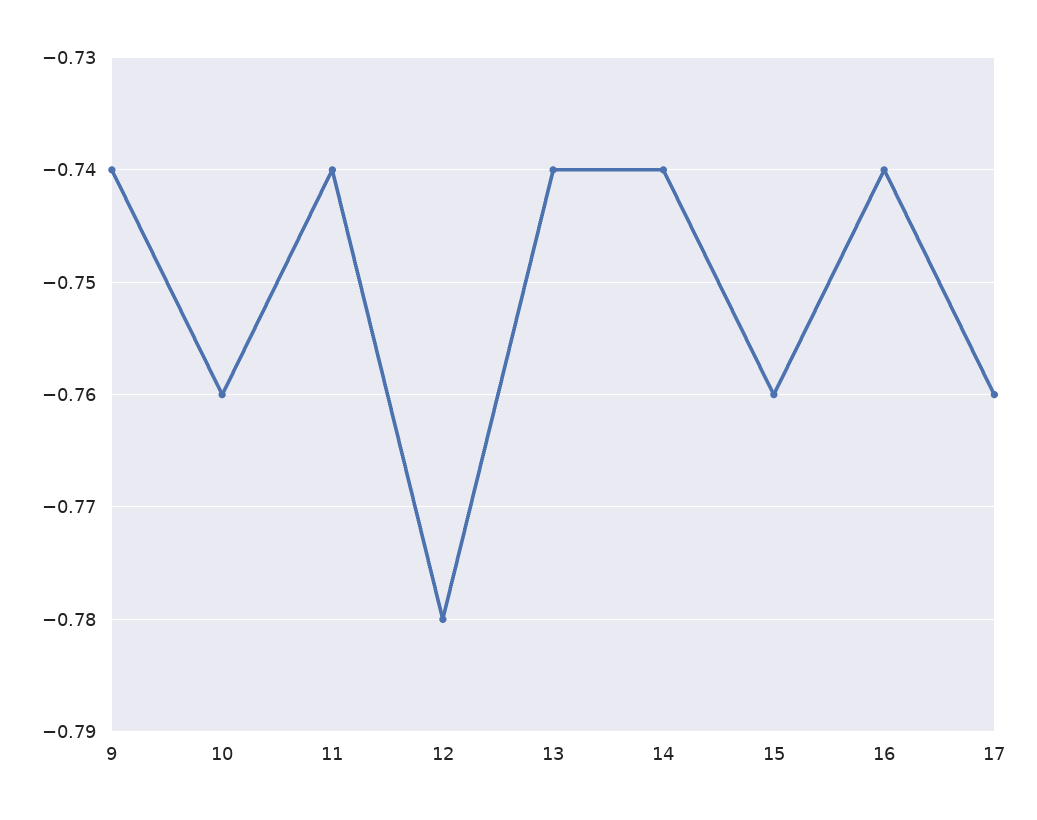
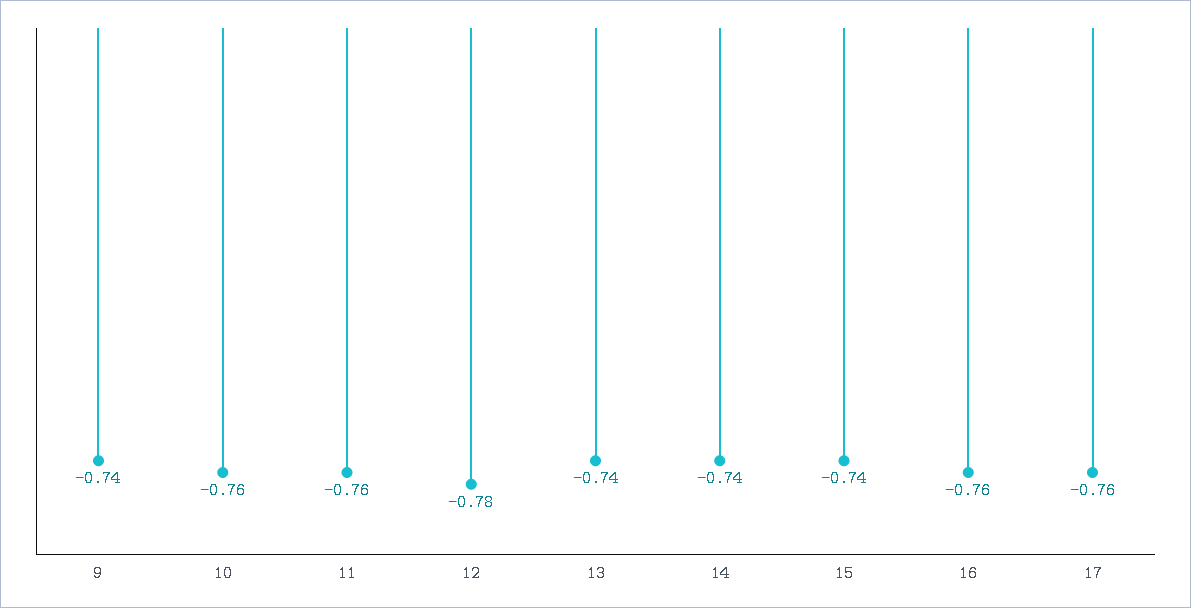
11: -0.74 -> -0.76
15: -0.76 -> -0.74
16: -0.74 -> -0.76

